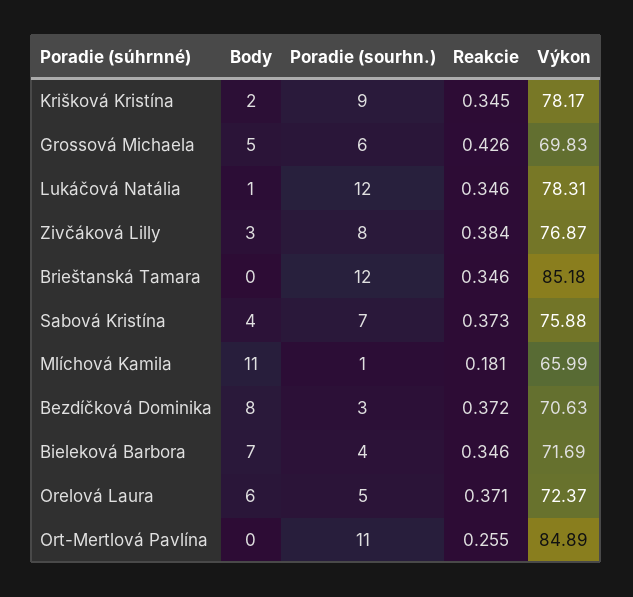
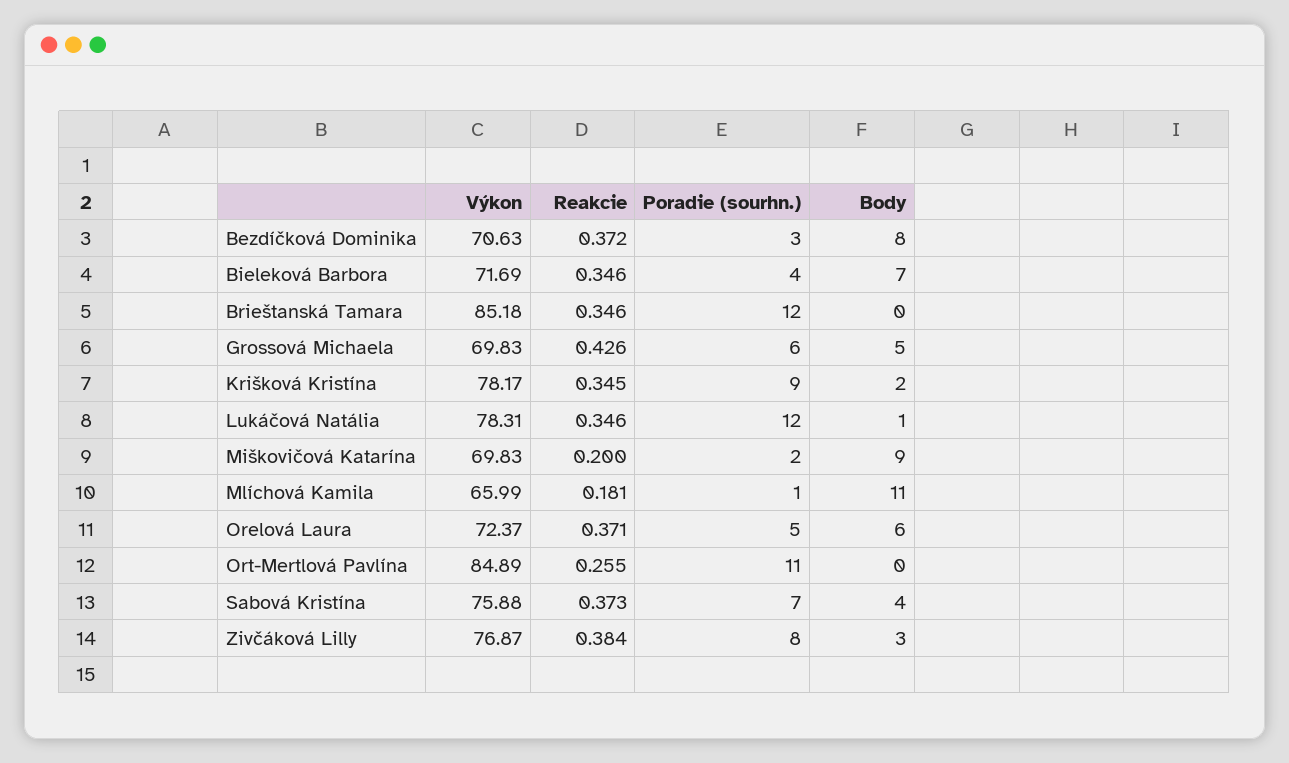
Výkon, Miškovičová Katarína: none -> 69.83
Reakcie, Miškovičová Katarína: none -> 0.2
Poradie (sourhn.), Miškovičová Katarína: none -> 2
Body, Miškovičová Katarína: none -> 9

